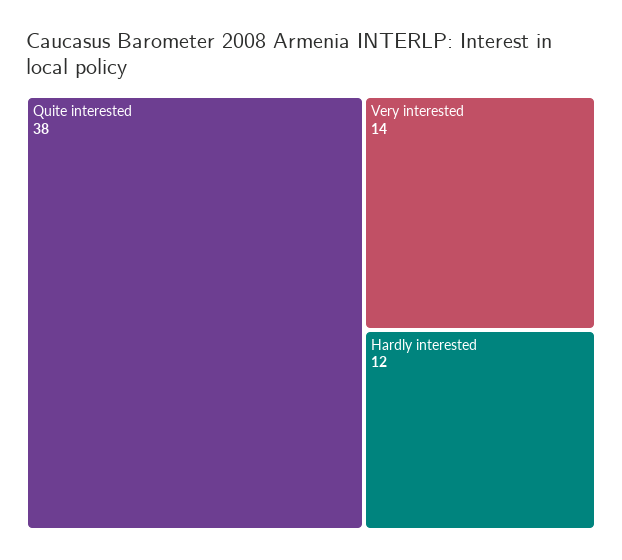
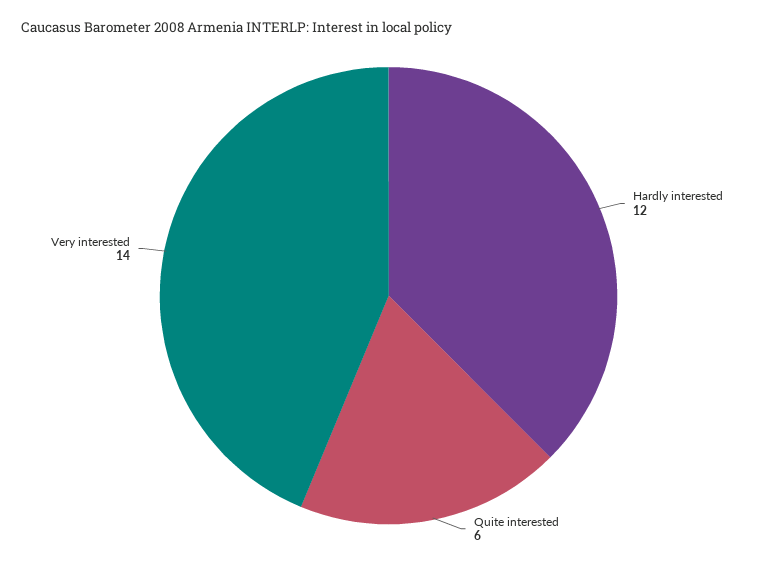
Quite interested: 38 -> 6

